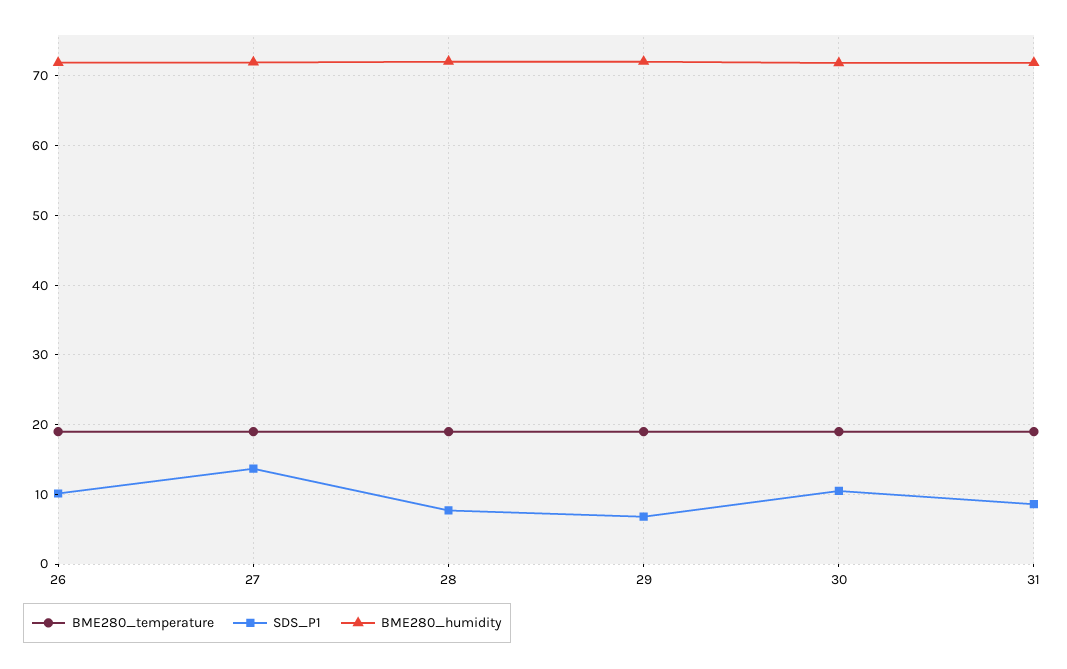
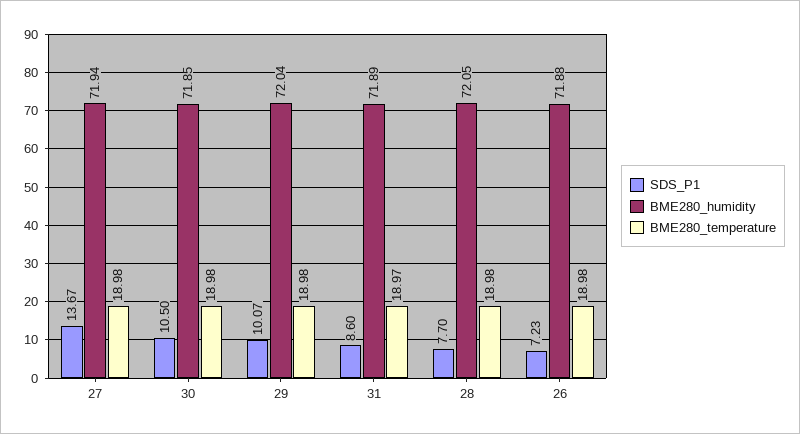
SDS_P1, 26: 10 -> 7.23
SDS_P1, 29: 7 -> 10.07

